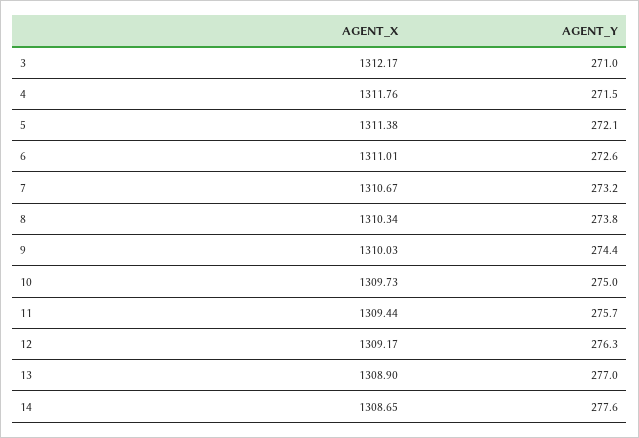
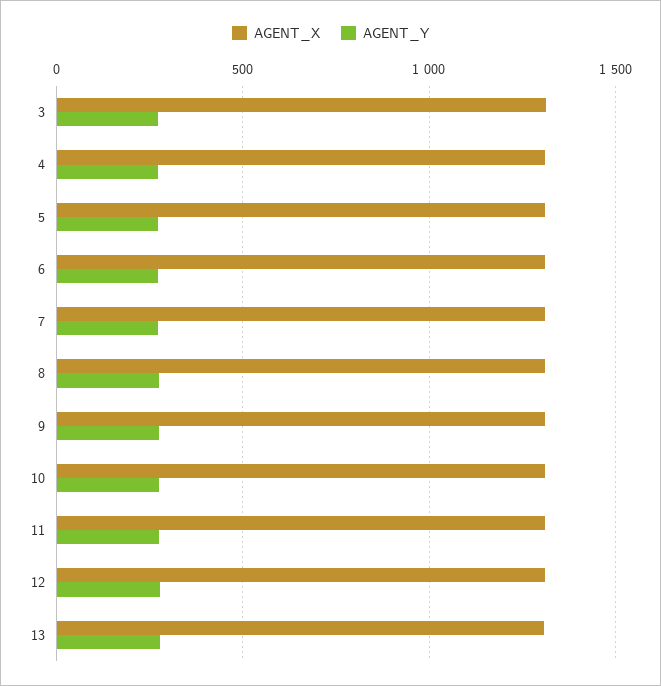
AGENT_X, 14: 1308.65 -> none
AGENT_Y, 14: 277.6 -> none

